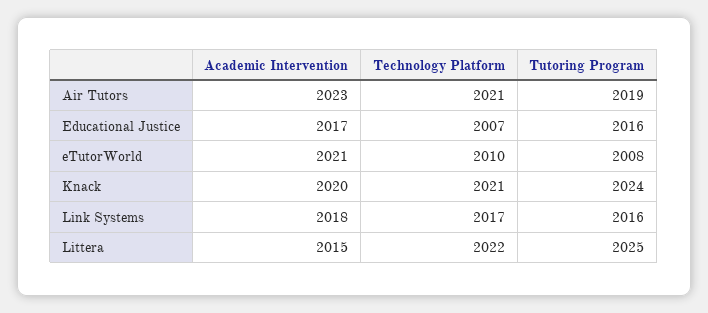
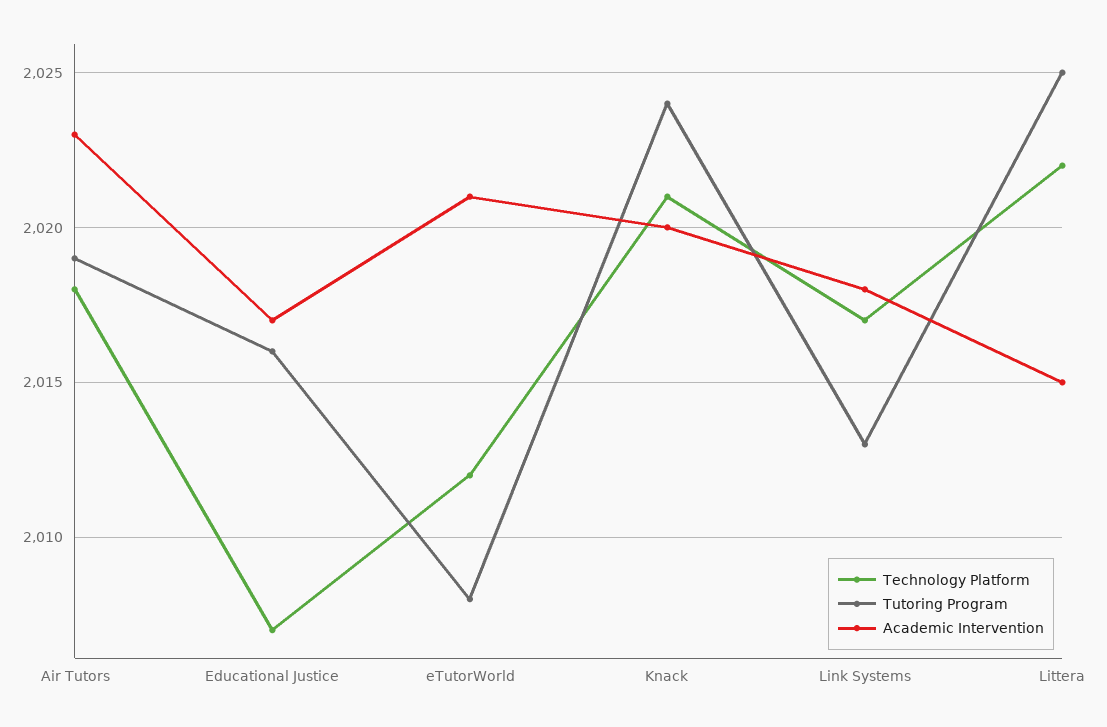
Technology Platform, Air Tutors: 2021 -> 2018
Technology Platform, eTutorWorld: 2010 -> 2012
Tutoring Program, Link Systems: 2016 -> 2013

